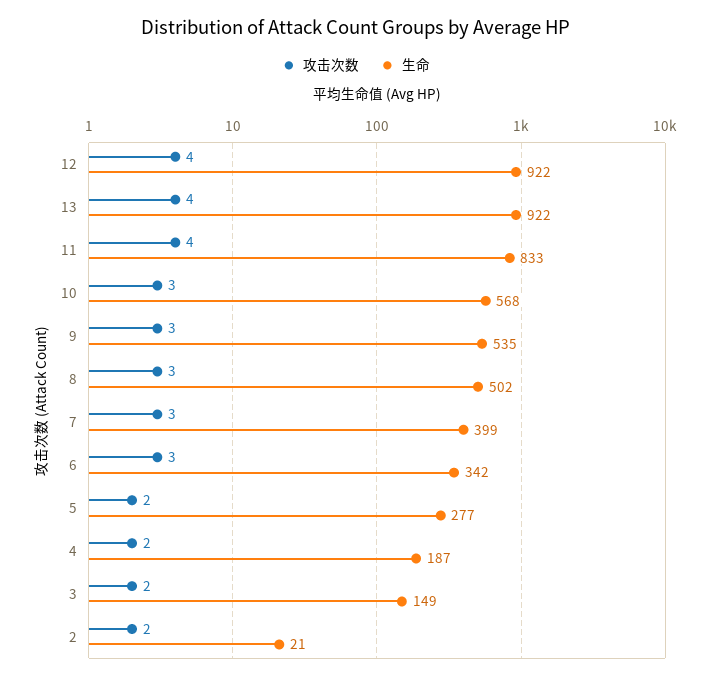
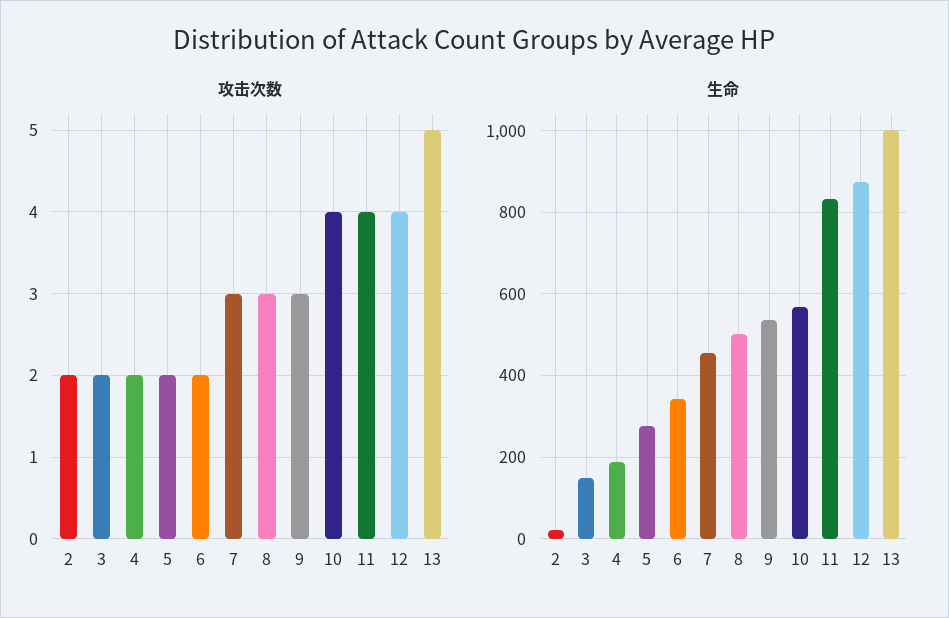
生命, 12: 922 -> 880
攻击次数, 13: 4 -> 5
生命, 13: 922 -> 1000
攻击次数, 10: 3 -> 4
生命, 7: 399 -> 460
攻击次数, 6: 3 -> 2

